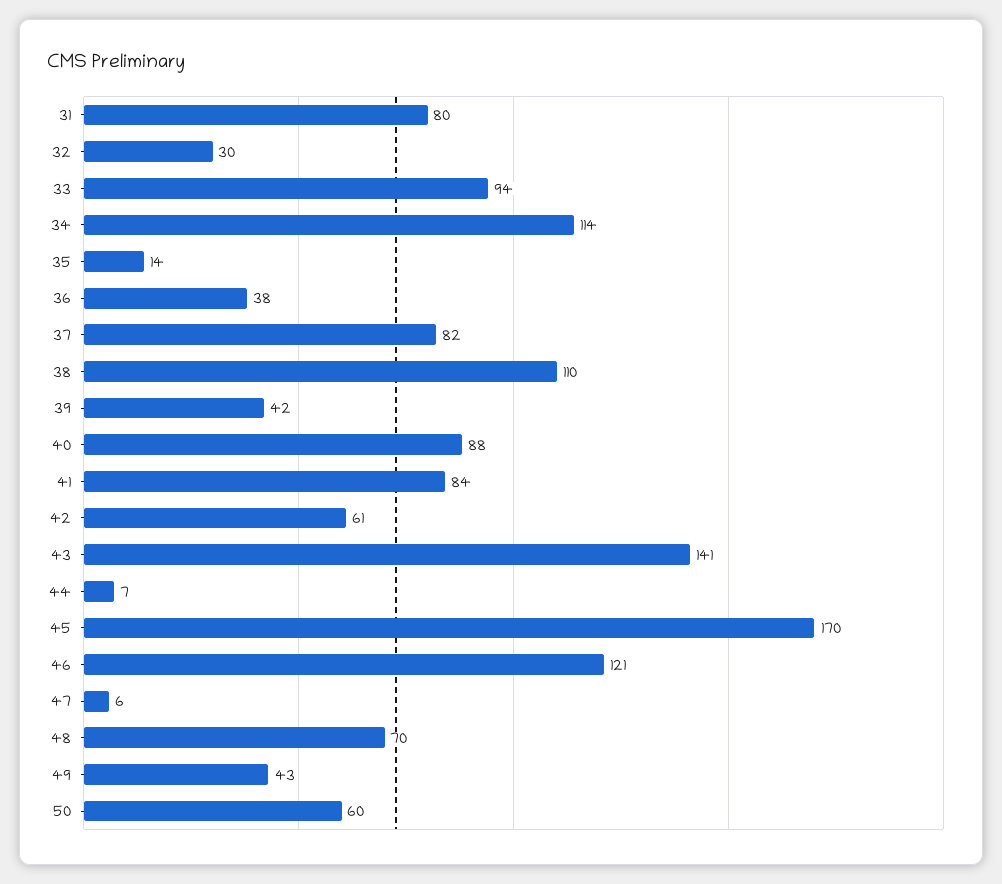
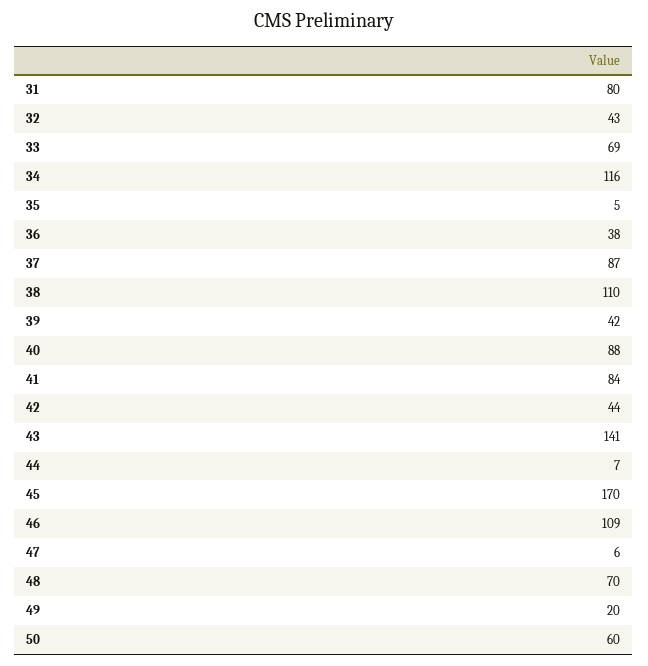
32: 30 -> 43
33: 94 -> 69
34: 114 -> 116
35: 14 -> 5
37: 82 -> 87
42: 61 -> 44
46: 121 -> 109
49: 43 -> 20

